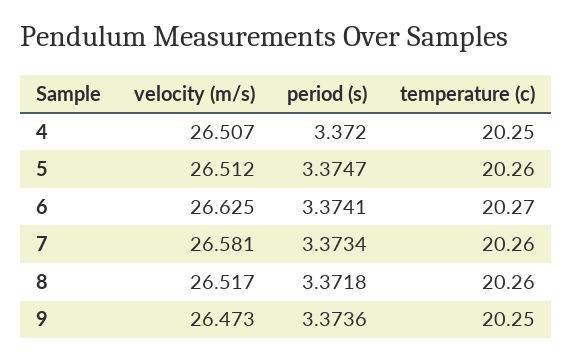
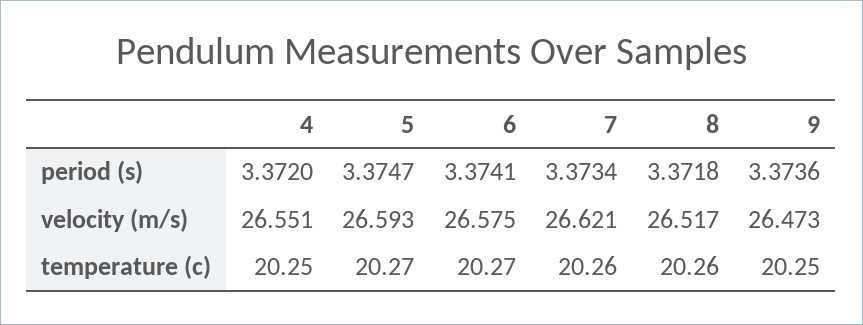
velocity (m/s), 4: 26.507 -> 26.551
velocity (m/s), 5: 26.512 -> 26.593
temperature (c), 5: 20.26 -> 20.27
velocity (m/s), 6: 26.625 -> 26.575
velocity (m/s), 7: 26.581 -> 26.621

